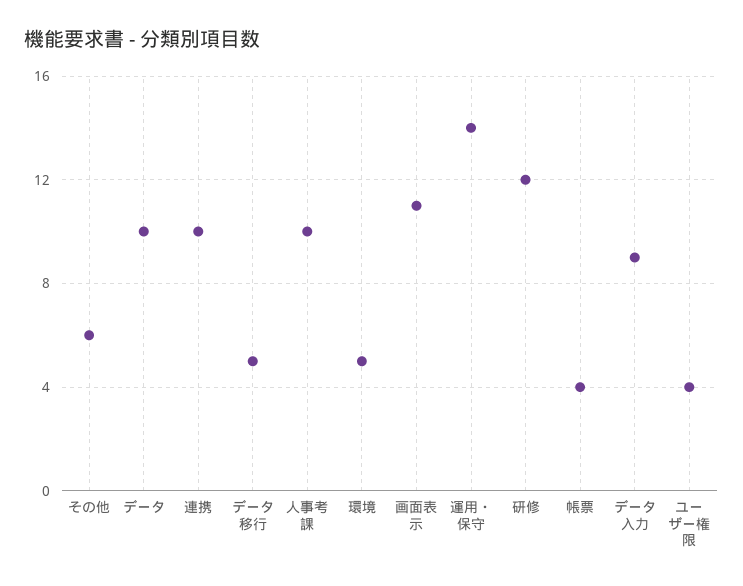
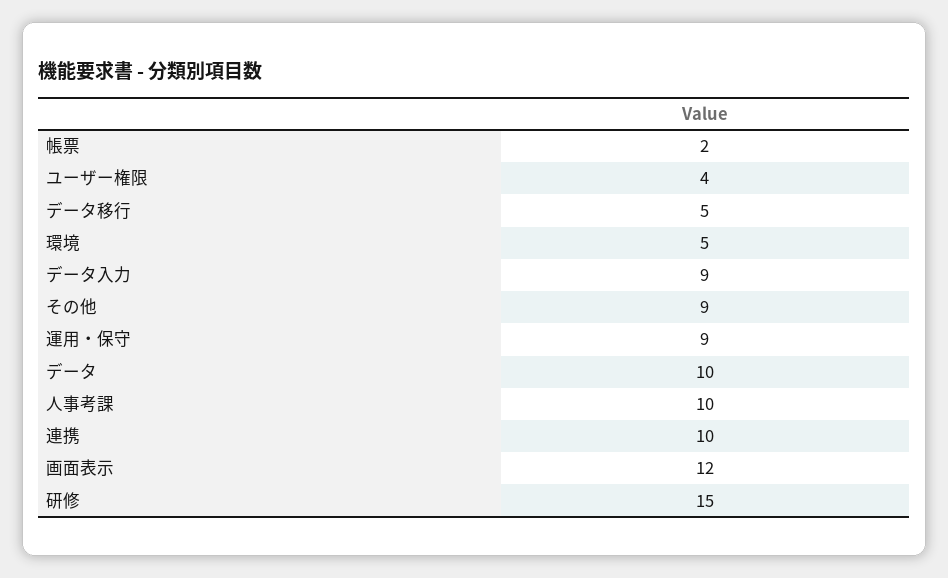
その他: 6 -> 9
画面表示: 11 -> 12
運用・保守: 14 -> 9
研修: 12 -> 15
帳票: 4 -> 2

